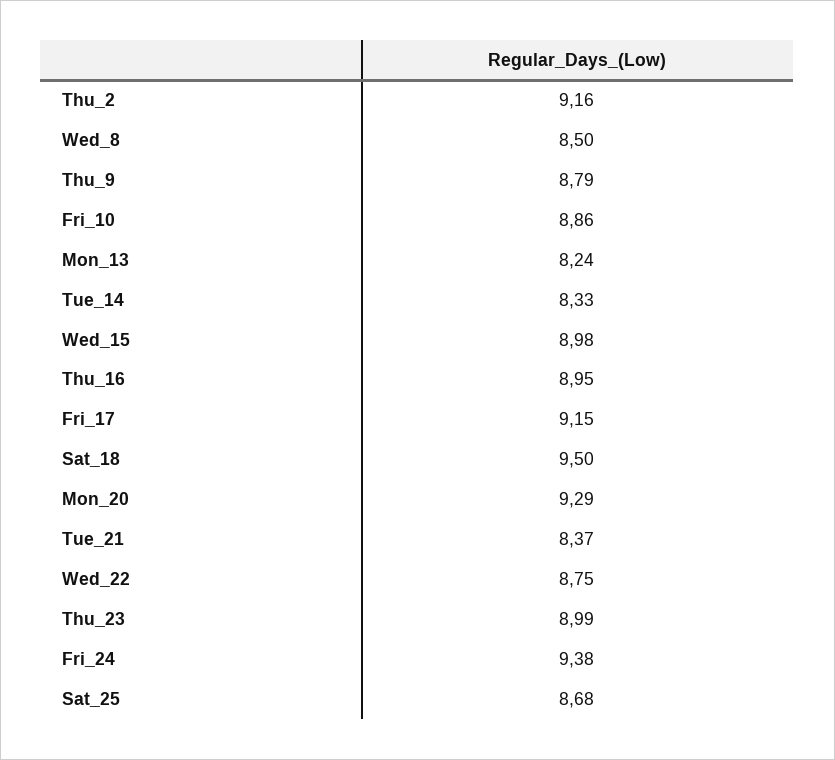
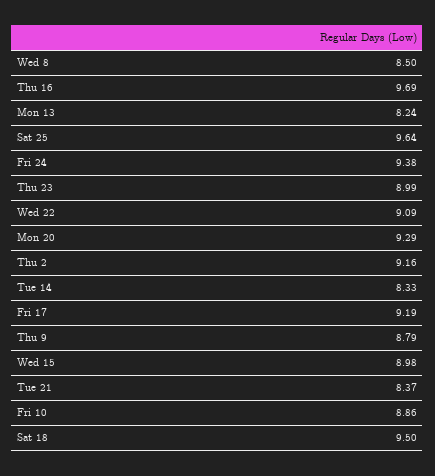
Thu_16: 8.95 -> 9.69
Fri_17: 9.15 -> 9.19
Wed_22: 8.75 -> 9.09
Sat_25: 8.68 -> 9.64

